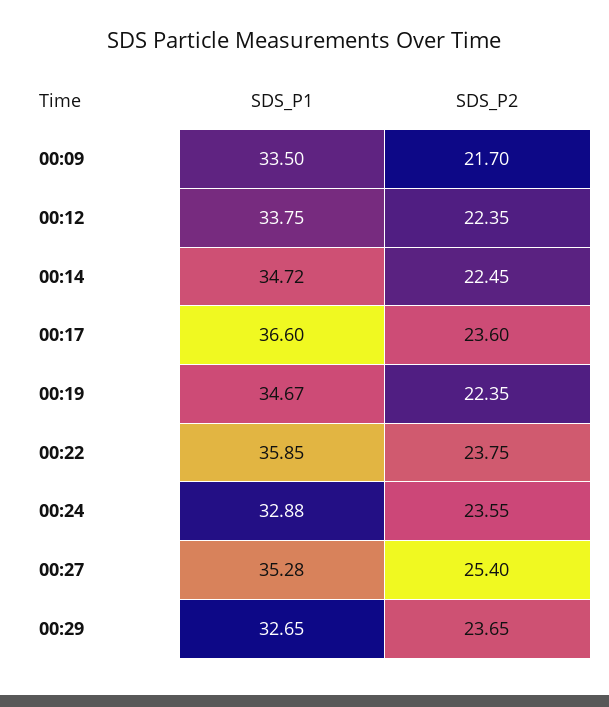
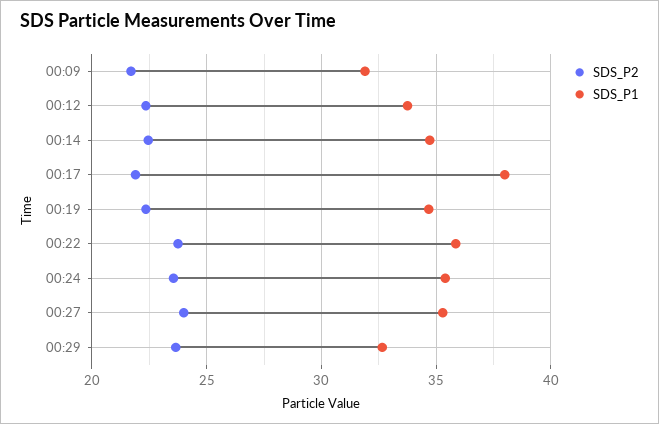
SDS_P1, 00:09: 33.5 -> 32
SDS_P1, 00:17: 36.6 -> 38
SDS_P2, 00:17: 23.6 -> 22
SDS_P1, 00:24: 32.88 -> 35.5
SDS_P2, 00:27: 25.4 -> 24

